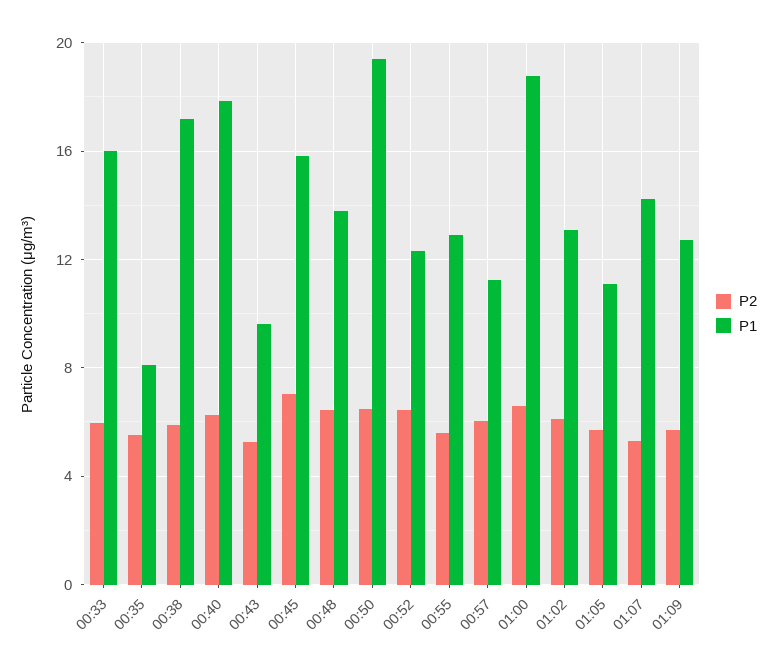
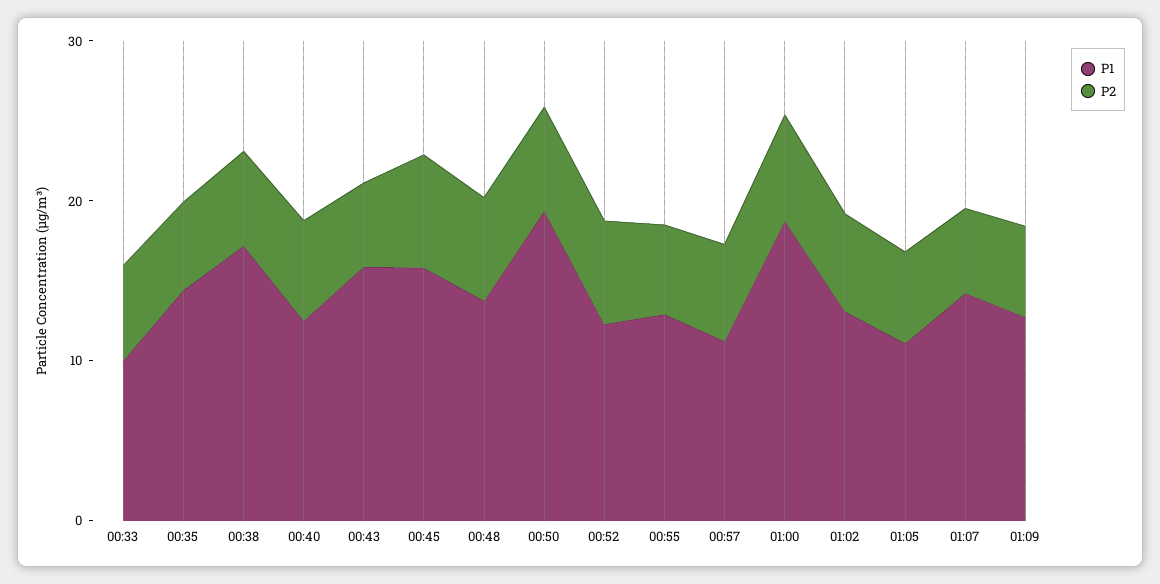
P1, 00:33: 16 -> 10
P1, 00:35: 8 -> 14
P1, 00:40: 18 -> 12
P1, 00:43: 9.5 -> 16

